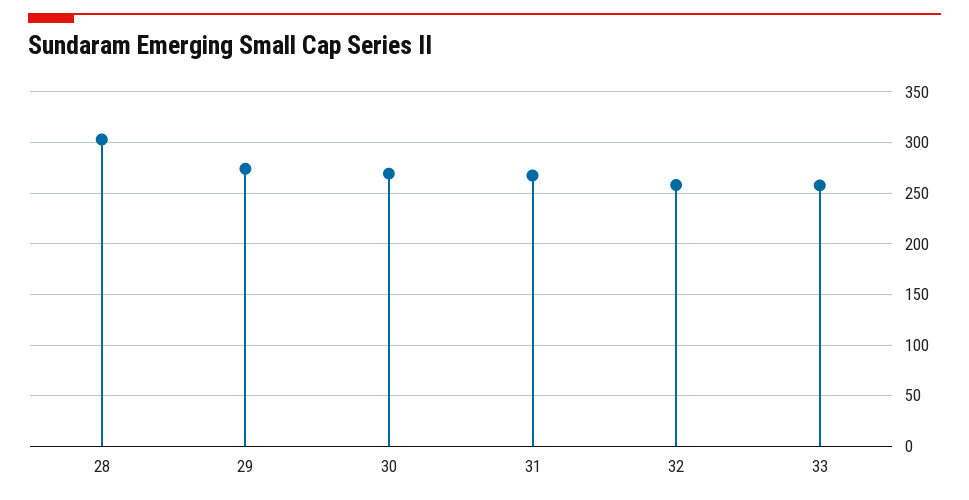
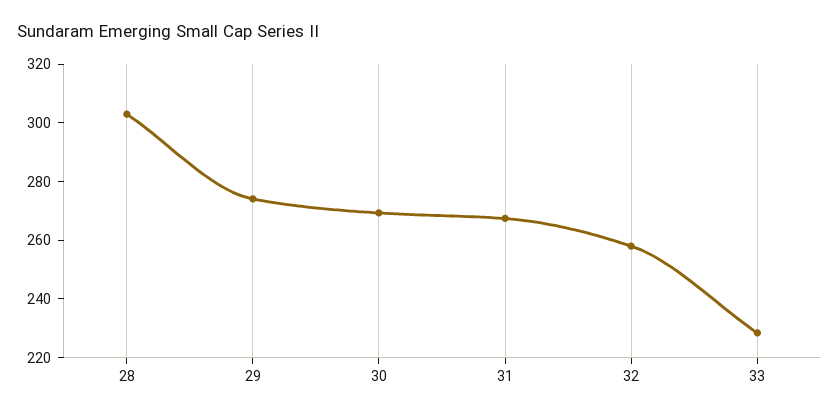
33: 260 -> 230

